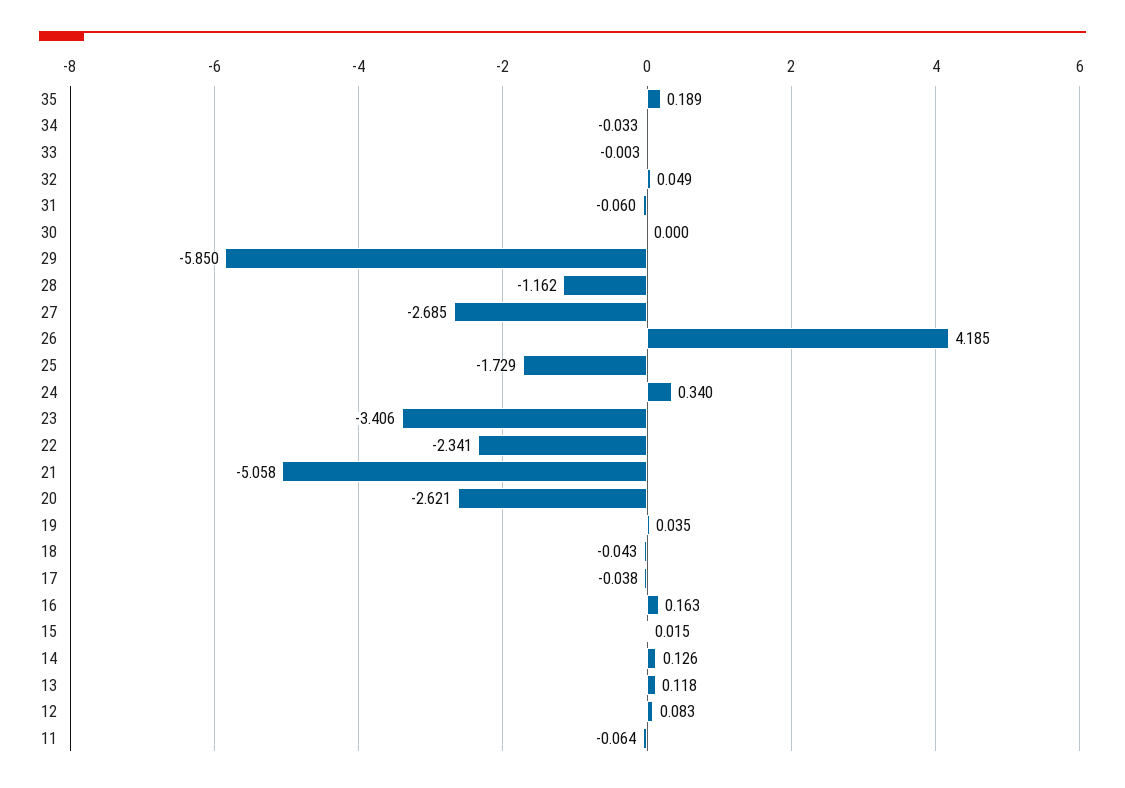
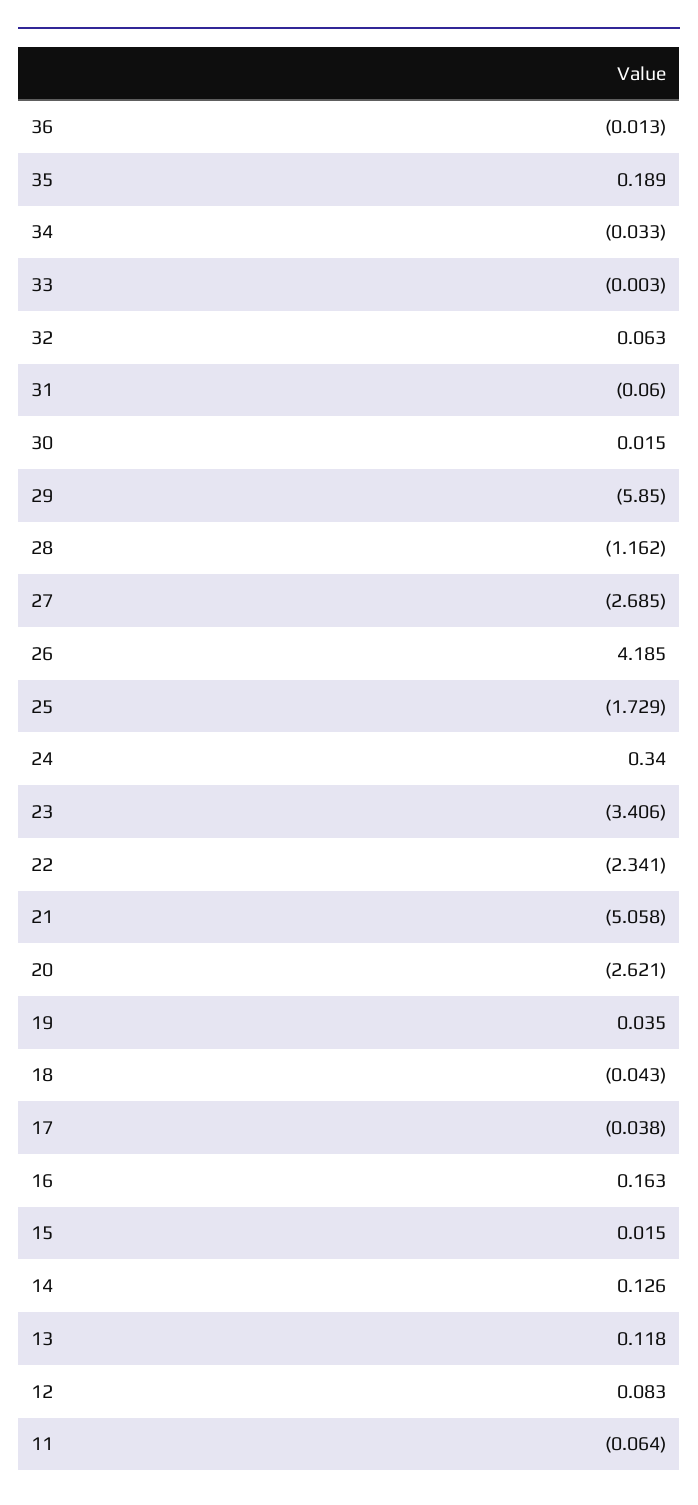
32: 0.049 -> 0.063
30: 0 -> 0.015
36: none -> -0.013

